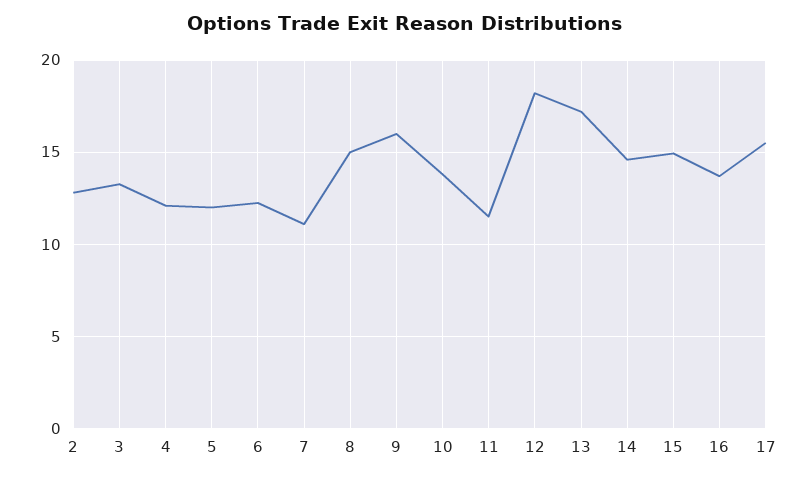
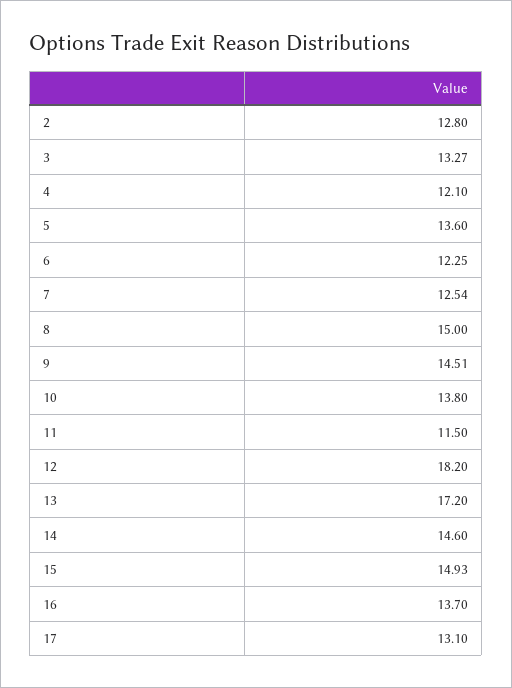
5: 12 -> 13.6
7: 11 -> 12.54
9: 16 -> 14.51
17: 15.5 -> 13.1

